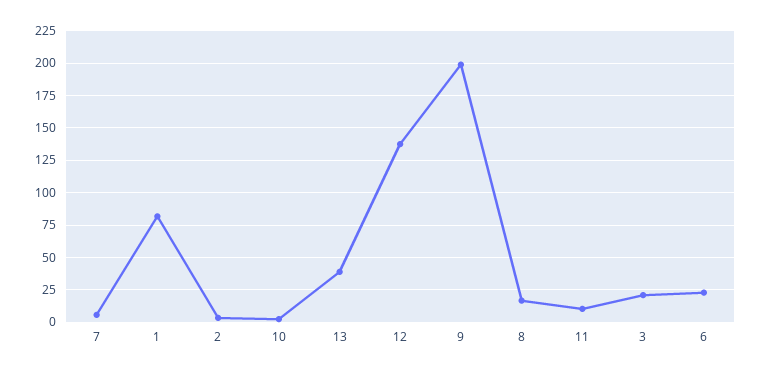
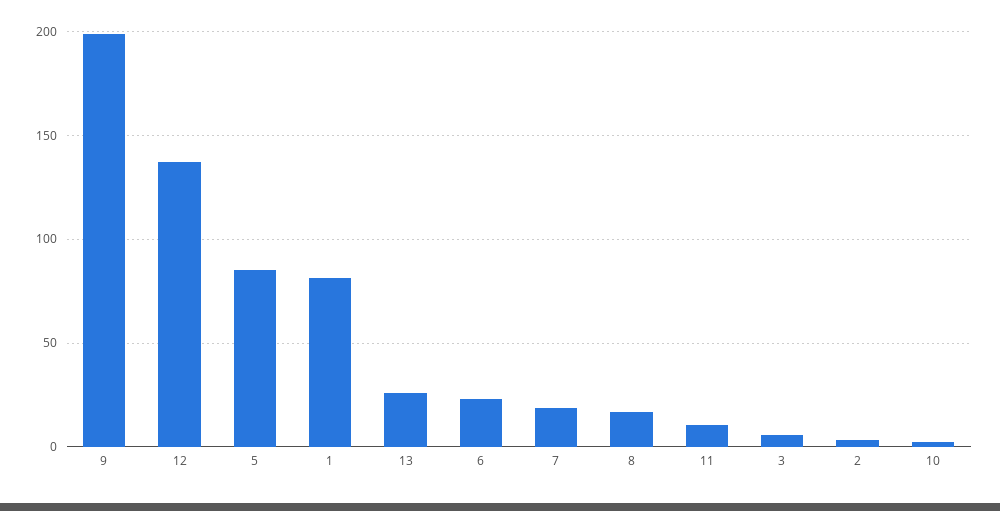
7: 5 -> 20
13: 40 -> 25
3: 20 -> 5
5: none -> 85

